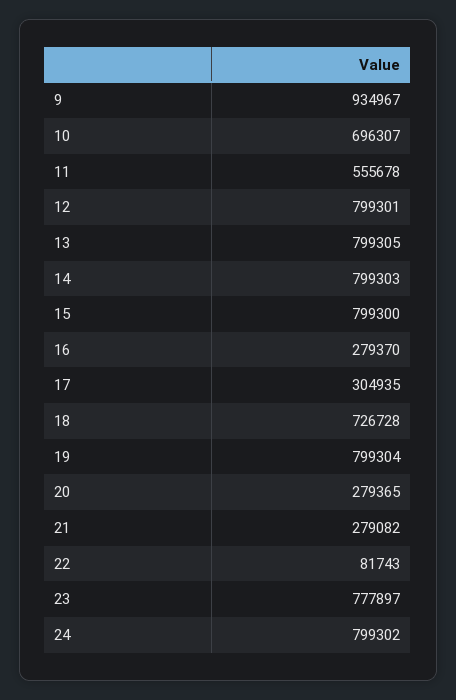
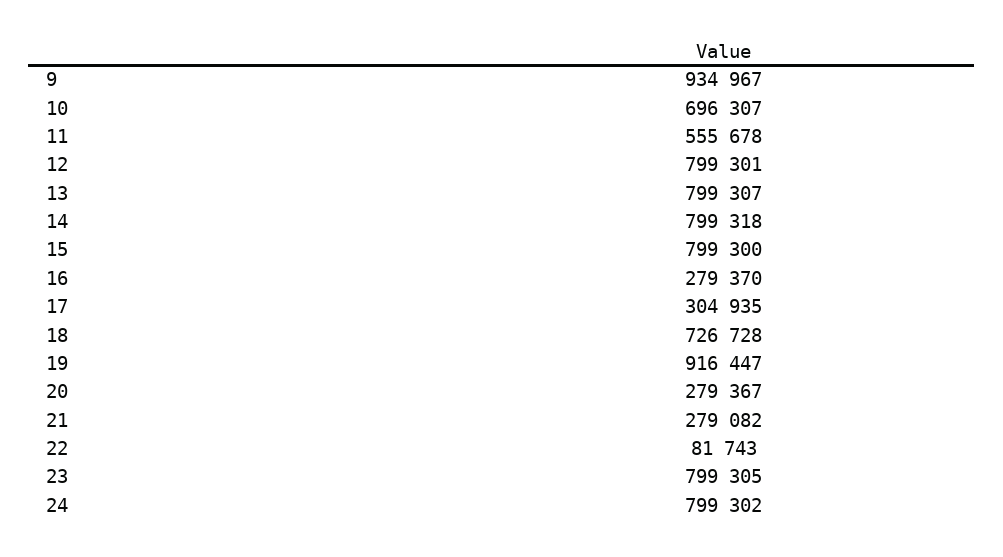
13: 799305 -> 799307
14: 799303 -> 799318
19: 799304 -> 916447
20: 279365 -> 279367
23: 777897 -> 799305

